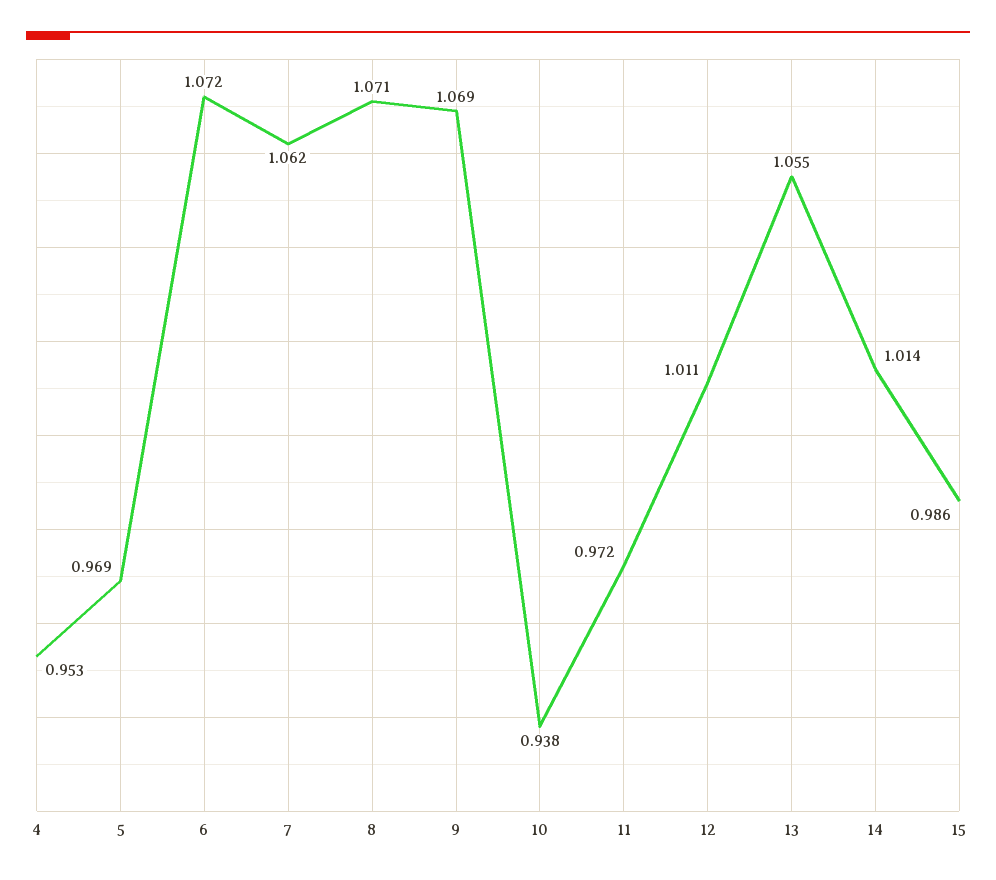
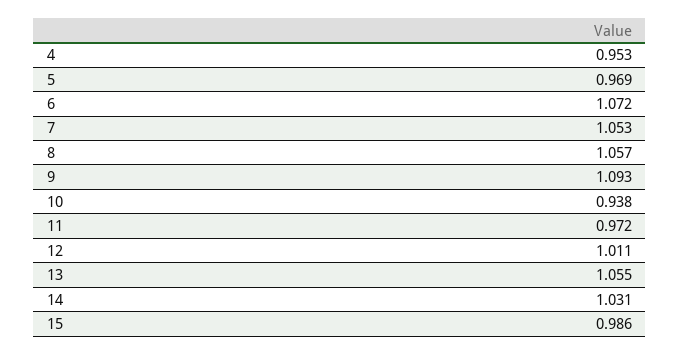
7: 1.062 -> 1.053
8: 1.071 -> 1.057
9: 1.069 -> 1.093
14: 1.014 -> 1.031

